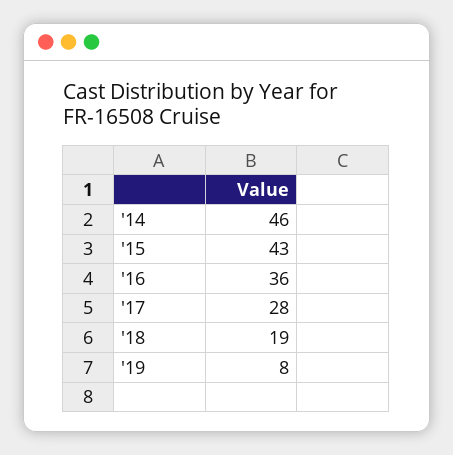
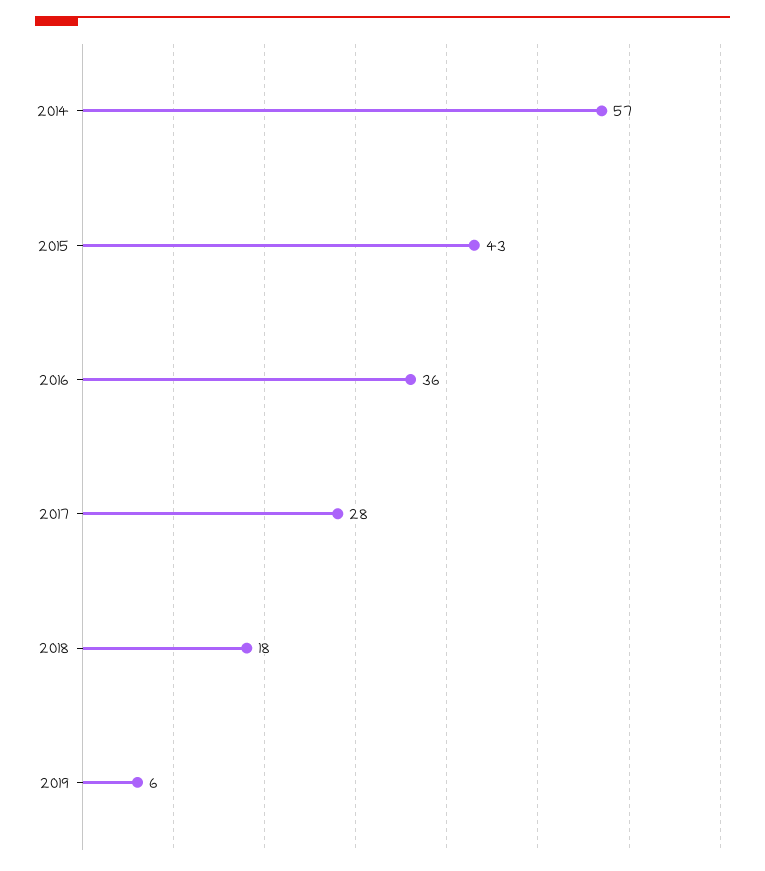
'14: 46 -> 57
'18: 19 -> 18
'19: 8 -> 6

